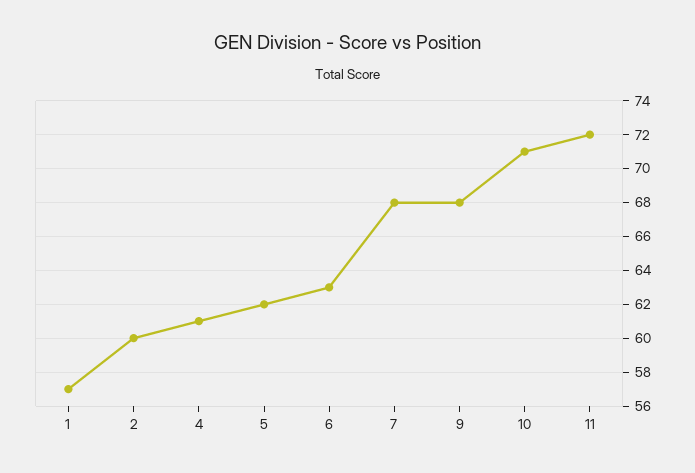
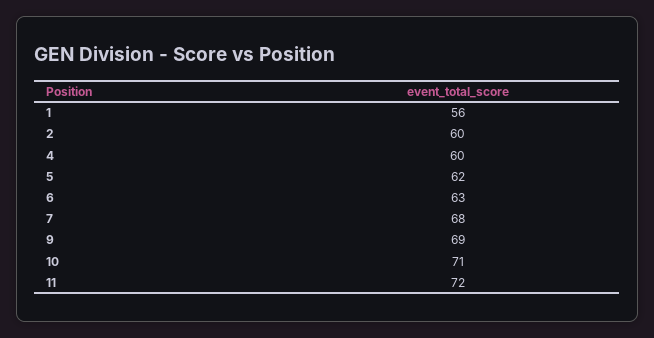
1: 57 -> 56
4: 61 -> 60
9: 68 -> 69

